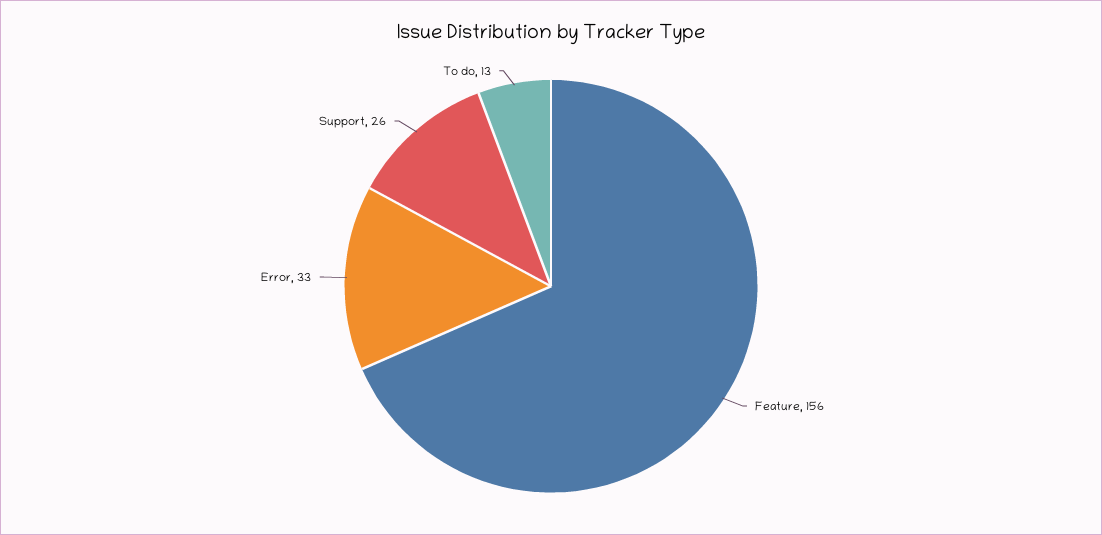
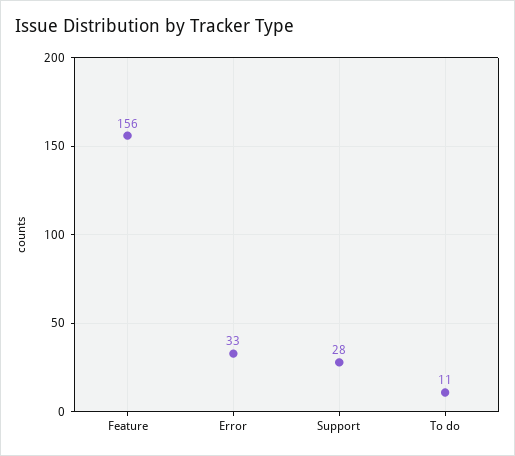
Support: 26 -> 28
To do: 13 -> 11

